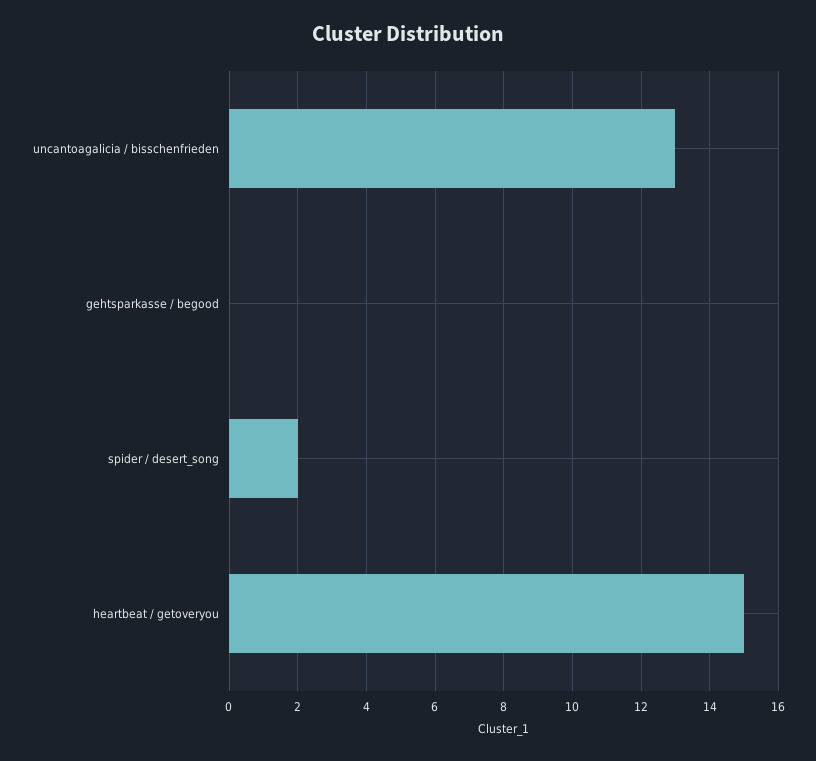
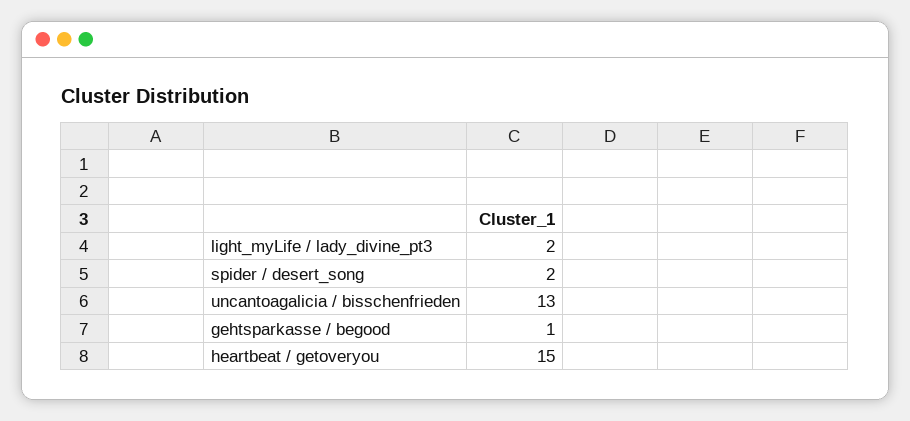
gehtsparkasse / begood: 0 -> 1
light_myLife / lady_divine_pt3: none -> 2

